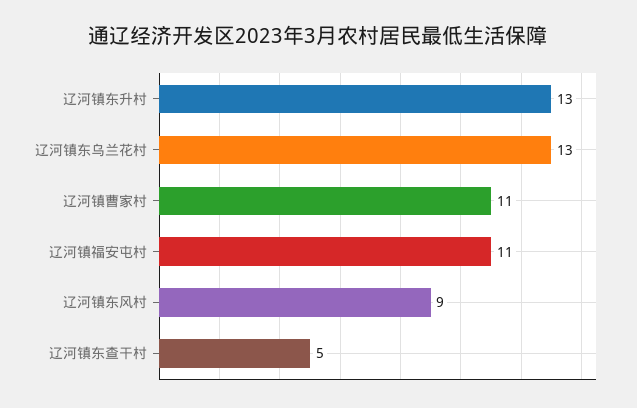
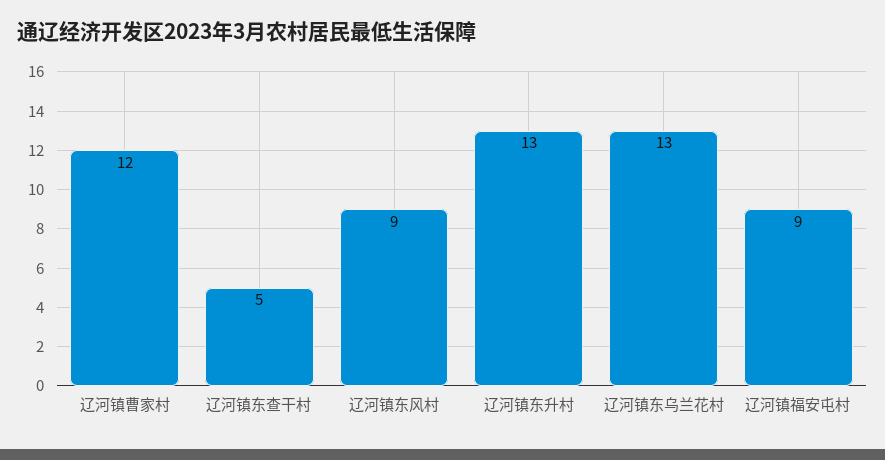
辽河镇曹家村: 11 -> 12
辽河镇福安屯村: 11 -> 9

